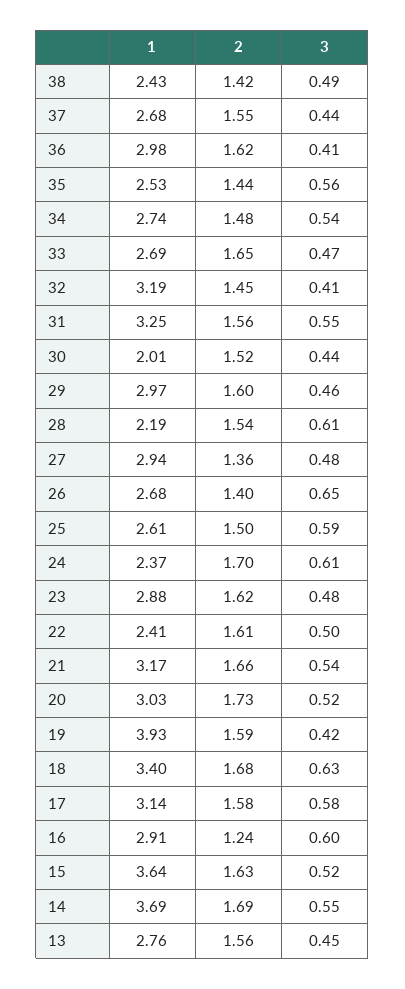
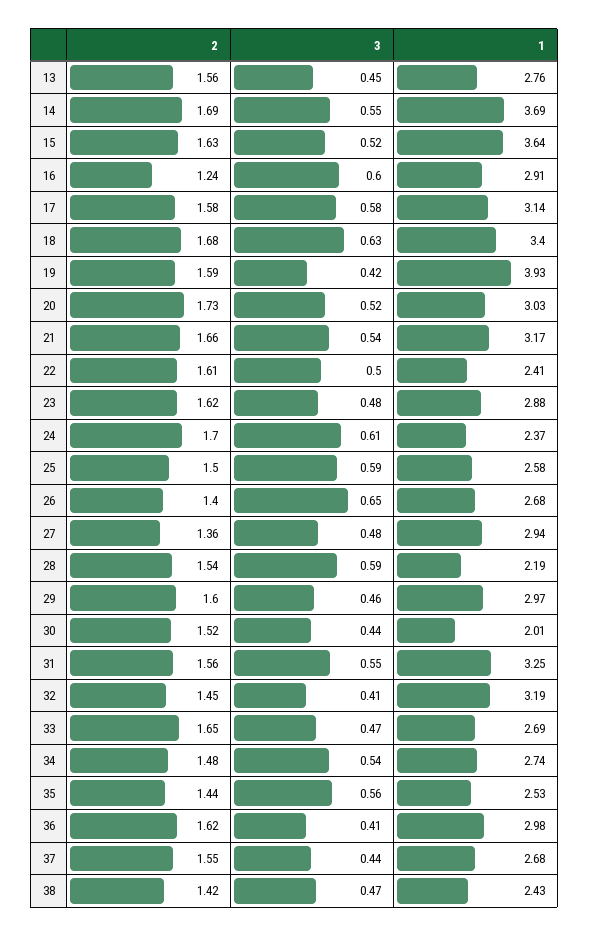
3, 38: 0.49 -> 0.47
3, 28: 0.61 -> 0.59
1, 25: 2.61 -> 2.58

